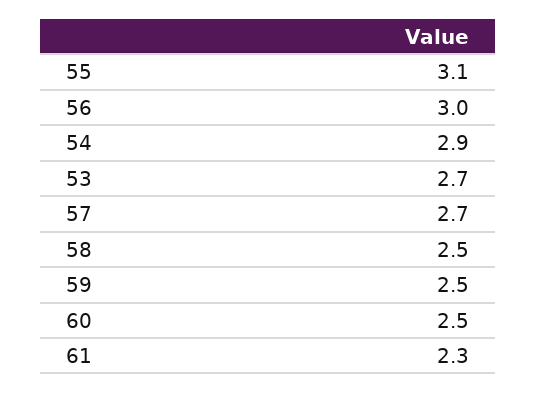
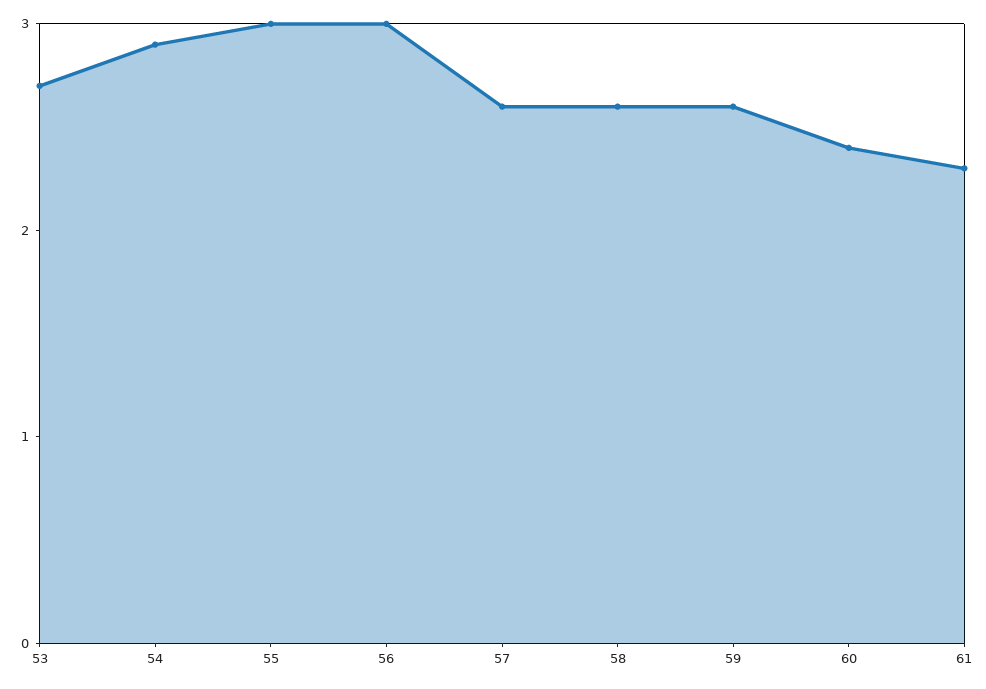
55: 3.1 -> 3
57: 2.7 -> 2.6
58: 2.5 -> 2.6
59: 2.5 -> 2.6
60: 2.5 -> 2.4

